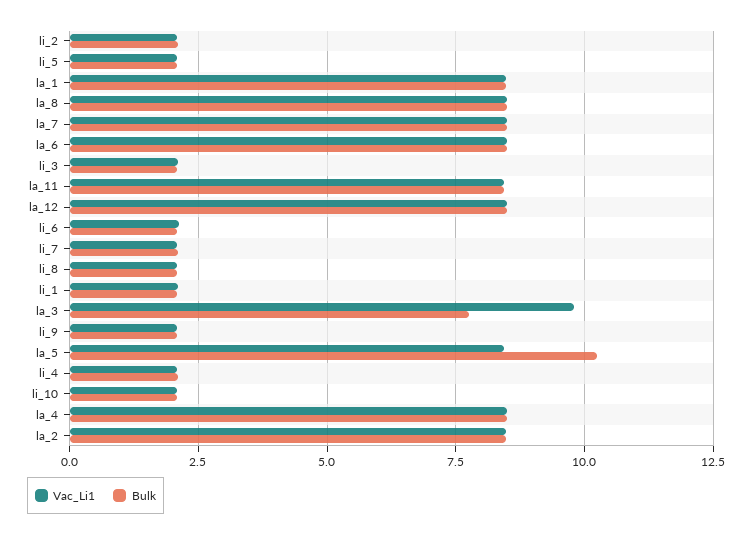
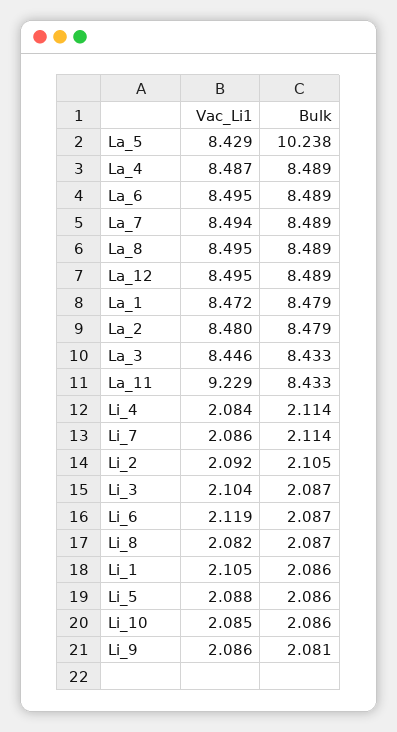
Vac_Li1, la_11: 8.5 -> 9.229
Vac_Li1, la_3: 9.75 -> 8.446
Bulk, la_3: 7.75 -> 8.433

